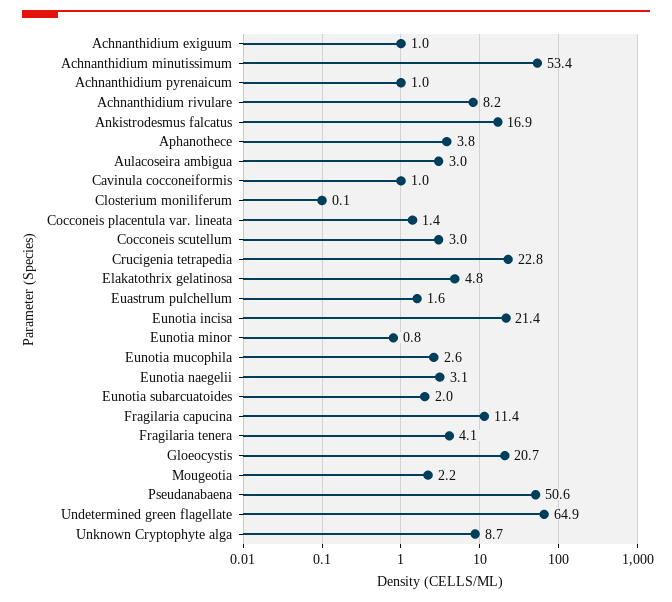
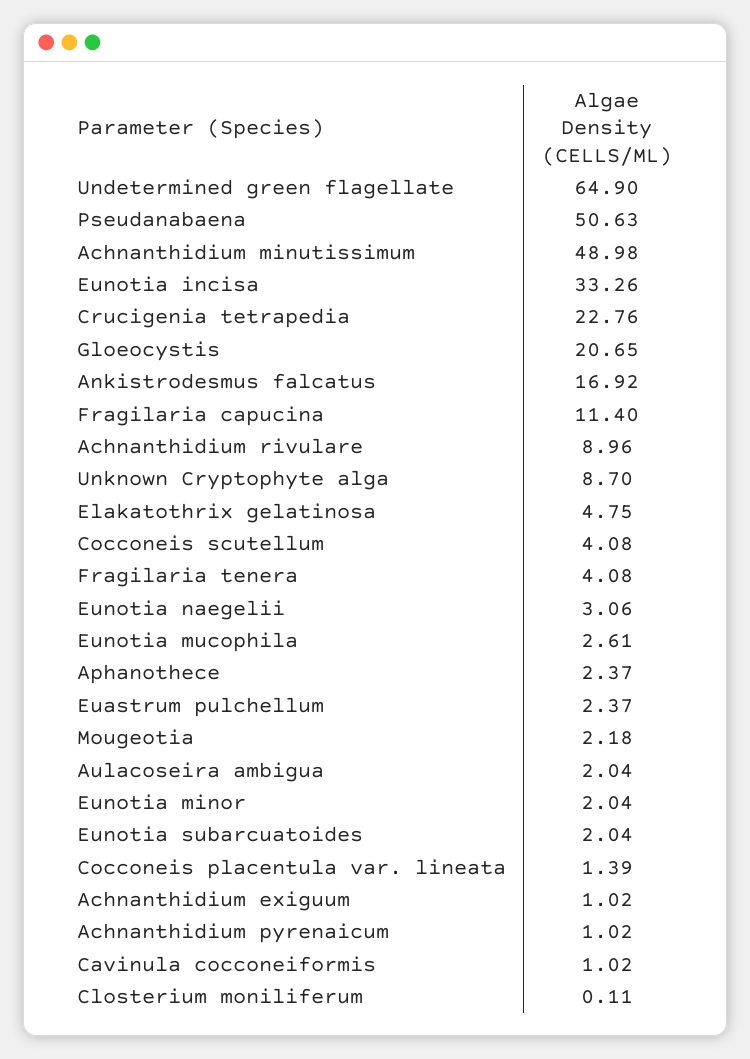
Achnanthidium minutissimum: 53.4 -> 48.98
Achnanthidium rivulare: 8.2 -> 8.96
Aphanothece: 3.8 -> 2.37
Aulacoseira ambigua: 3 -> 2.04
Cocconeis scutellum: 3 -> 4.08
Euastrum pulchellum: 1.6 -> 2.37
Eunotia incisa: 21.4 -> 33.26
Eunotia minor: 0.8 -> 2.04

